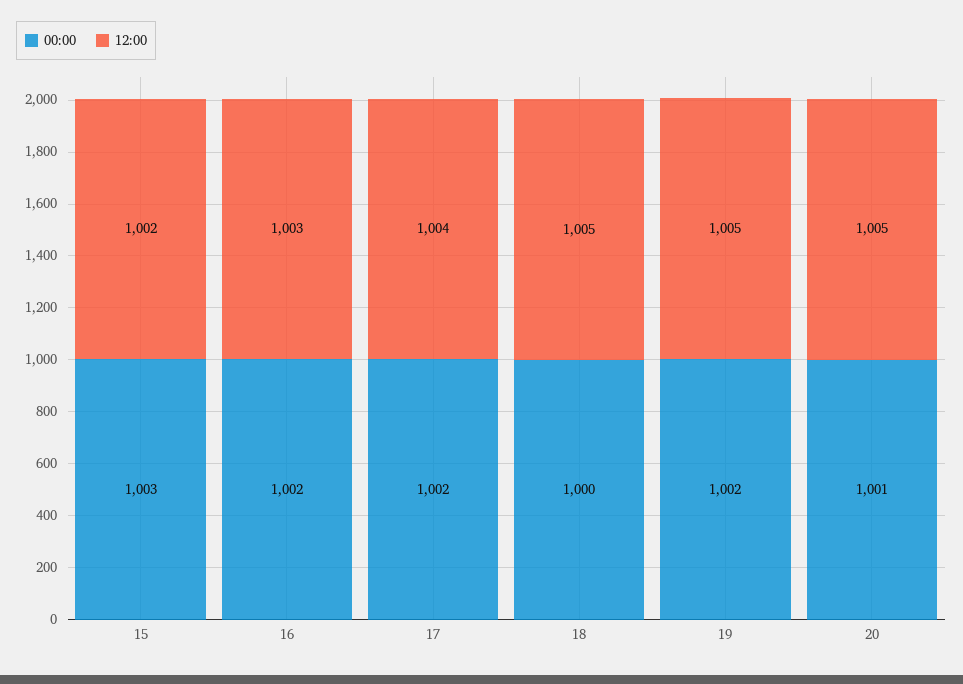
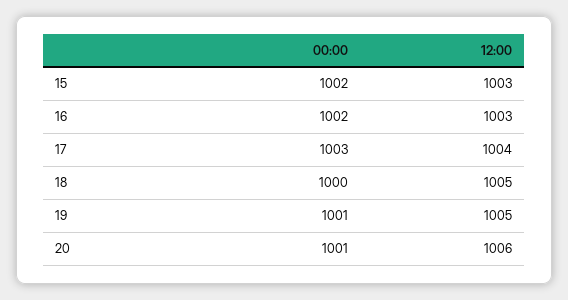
00:00, 15: 1003 -> 1002
12:00, 15: 1002 -> 1003
00:00, 17: 1002 -> 1003
00:00, 19: 1002 -> 1001
12:00, 20: 1005 -> 1006

